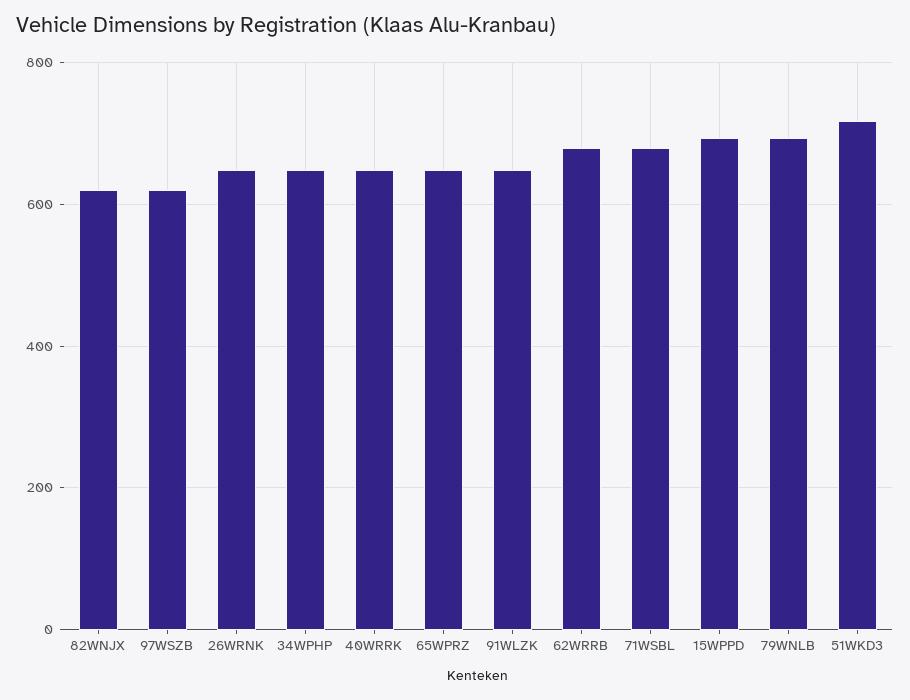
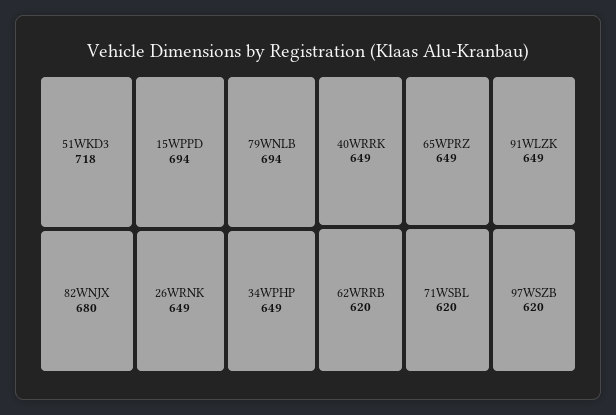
82WNJX: 620 -> 680
62WRRB: 680 -> 620
71WSBL: 680 -> 620

